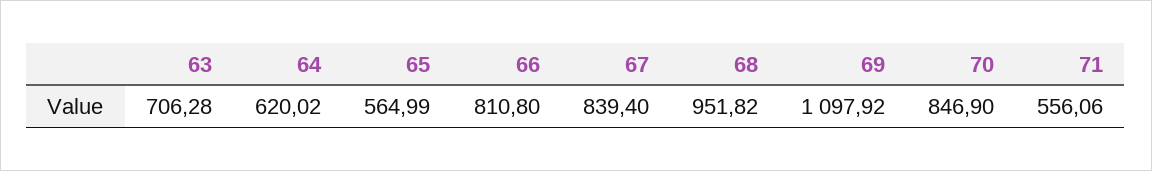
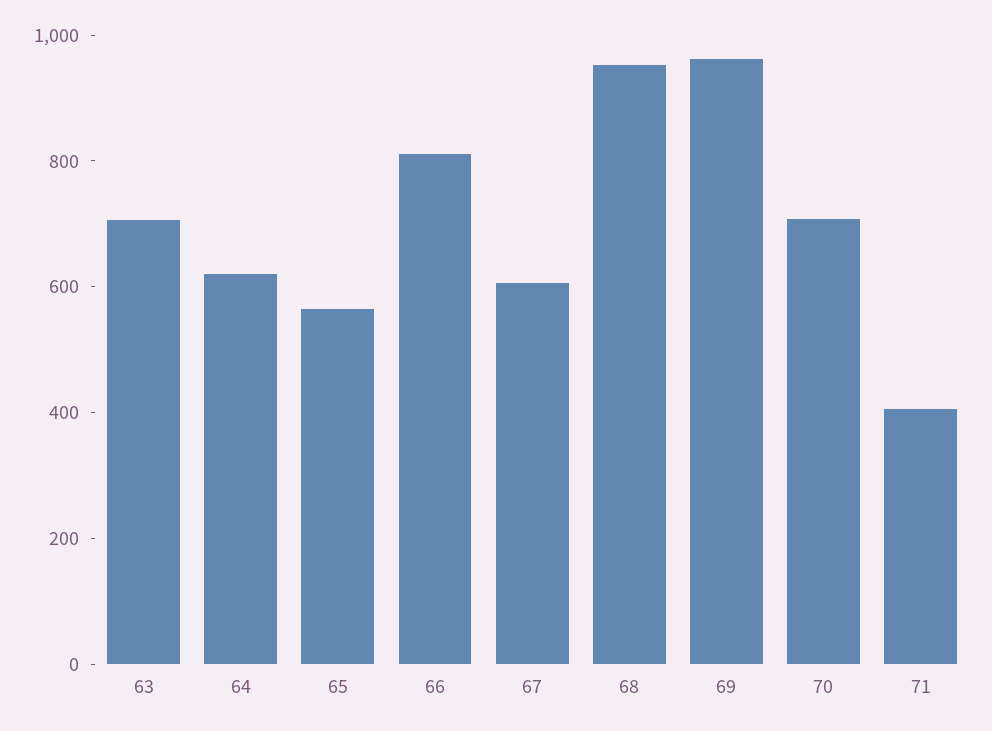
67: 839.4 -> 600
69: 1097.92 -> 950
70: 846.9 -> 700
71: 556.06 -> 400

